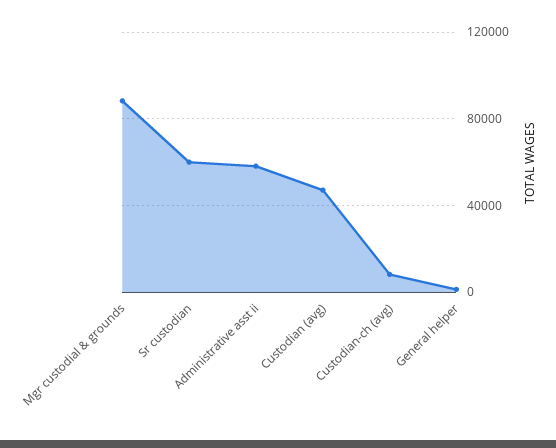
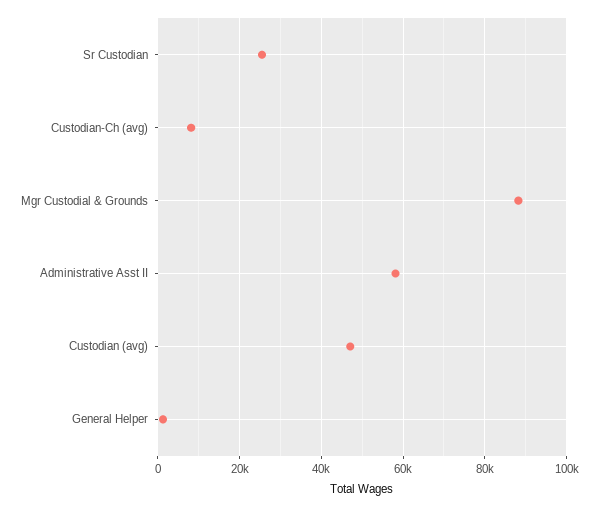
Sr custodian: 60000 -> 26000

